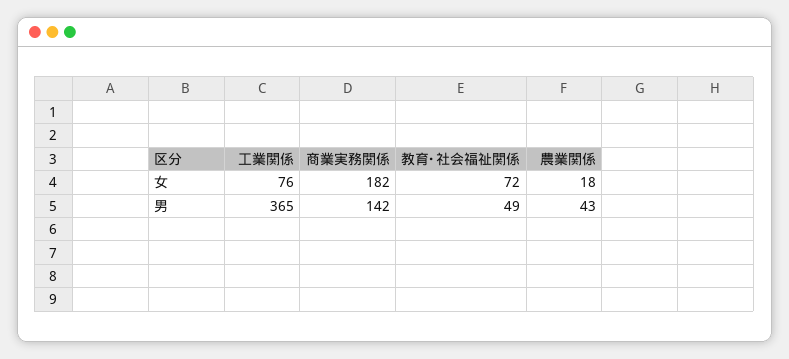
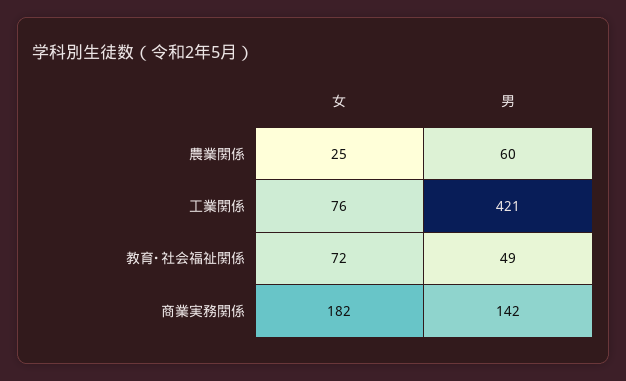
農業関係, 女: 18 -> 25
工業関係, 男: 365 -> 421
農業関係, 男: 43 -> 60

